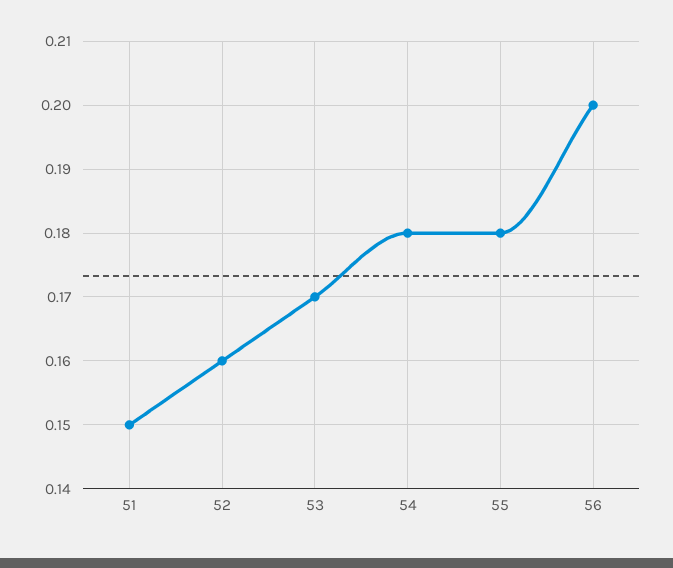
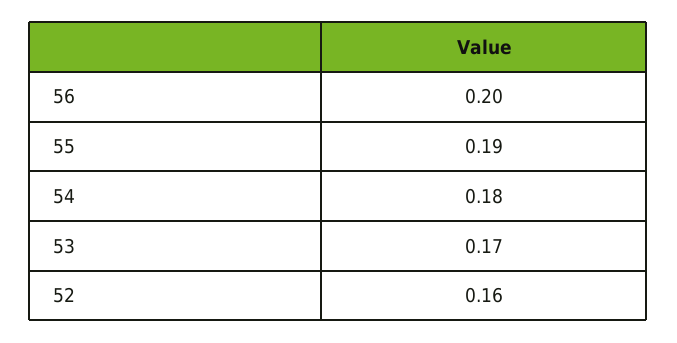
51: 0.15 -> none
55: 0.18 -> 0.19

